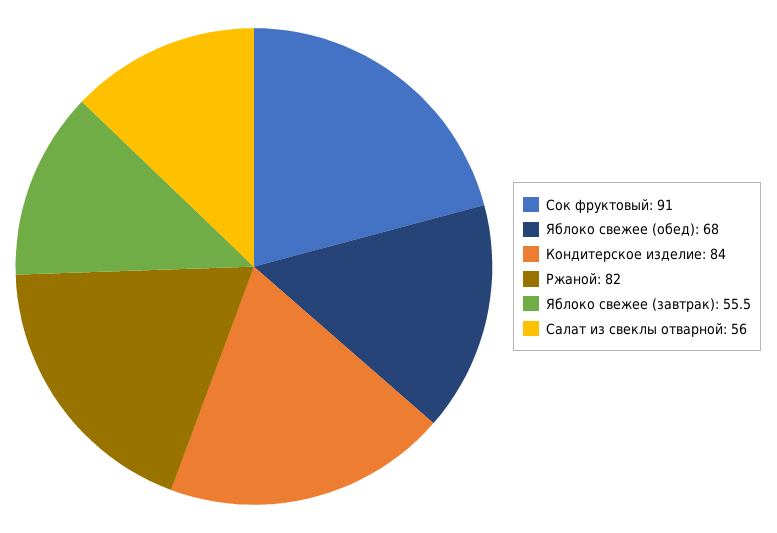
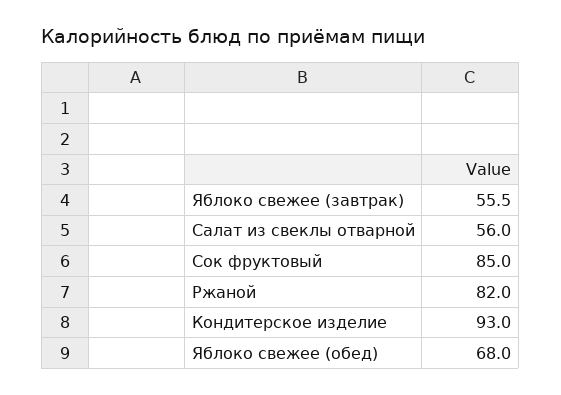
Сок фруктовый: 91 -> 85
Кондитерское изделие: 84 -> 93

